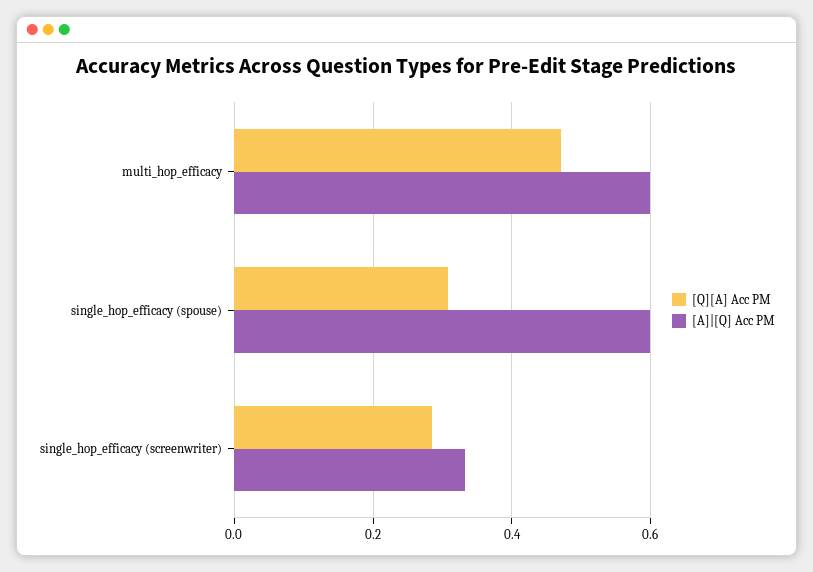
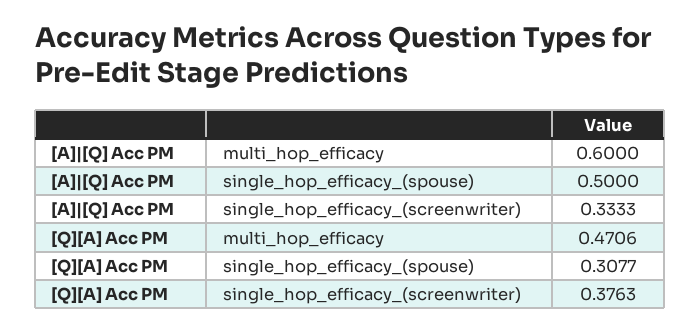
[A]|[Q] Acc PM, single_hop_efficacy (spouse): 0.6 -> 0.5
[Q][A] Acc PM, single_hop_efficacy (screenwriter): 0.28 -> 0.3763

